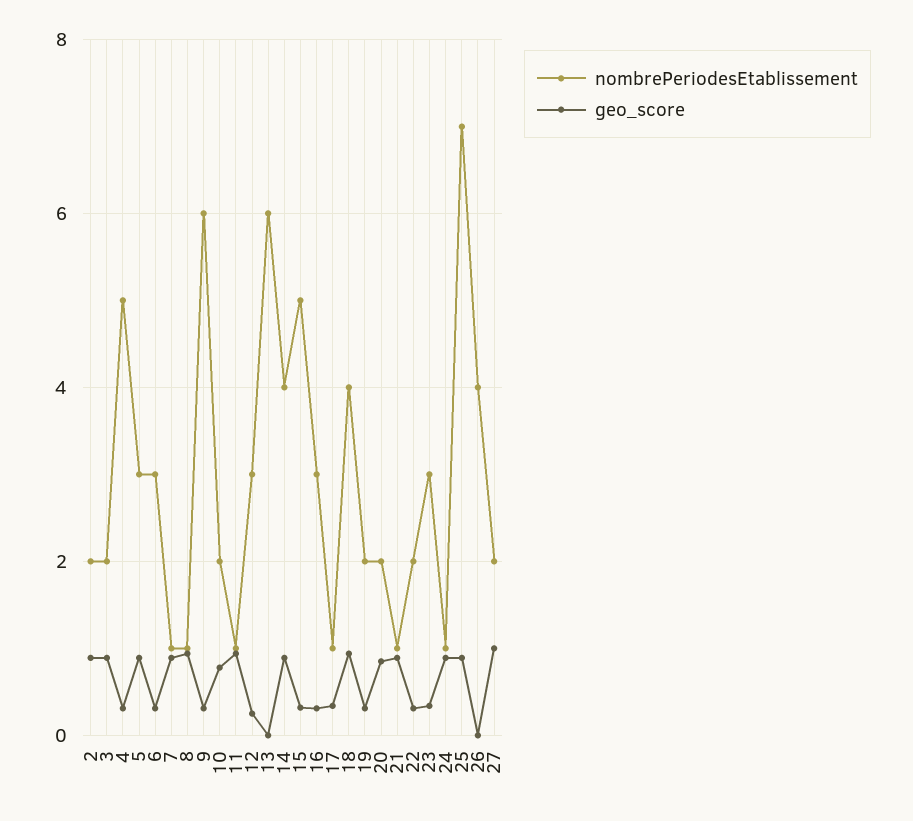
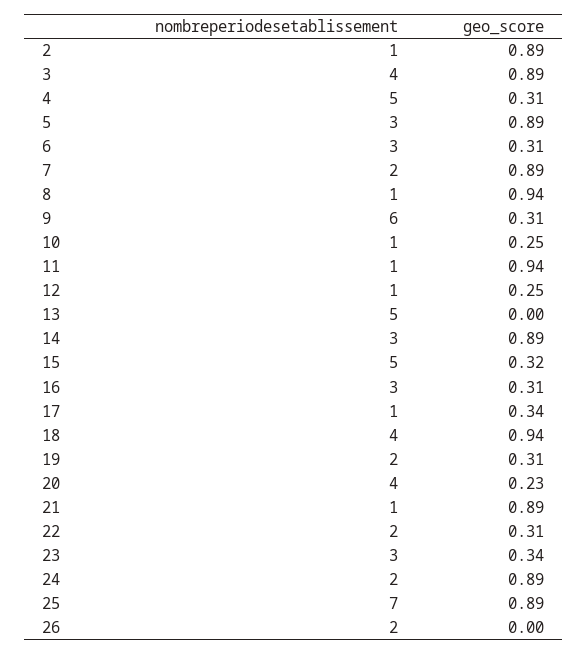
nombrePeriodesEtablissement, 2: 2 -> 1
nombrePeriodesEtablissement, 3: 2 -> 4
nombrePeriodesEtablissement, 7: 1 -> 2
nombrePeriodesEtablissement, 10: 2 -> 1
geo_score, 10: 0.8 -> 0.25
nombrePeriodesEtablissement, 12: 3 -> 1
nombrePeriodesEtablissement, 13: 6 -> 5
nombrePeriodesEtablissement, 14: 4 -> 3
nombrePeriodesEtablissement, 20: 2 -> 4
geo_score, 20: 0.8 -> 0.23
nombrePeriodesEtablissement, 24: 1 -> 2
nombrePeriodesEtablissement, 26: 4 -> 2
nombrePeriodesEtablissement, 27: 2 -> none
geo_score, 27: 1 -> none

